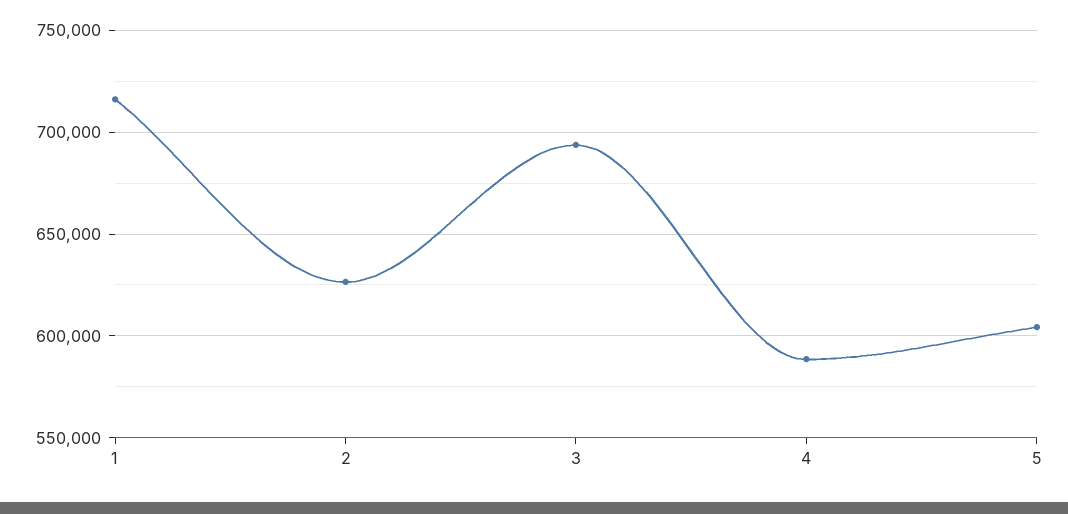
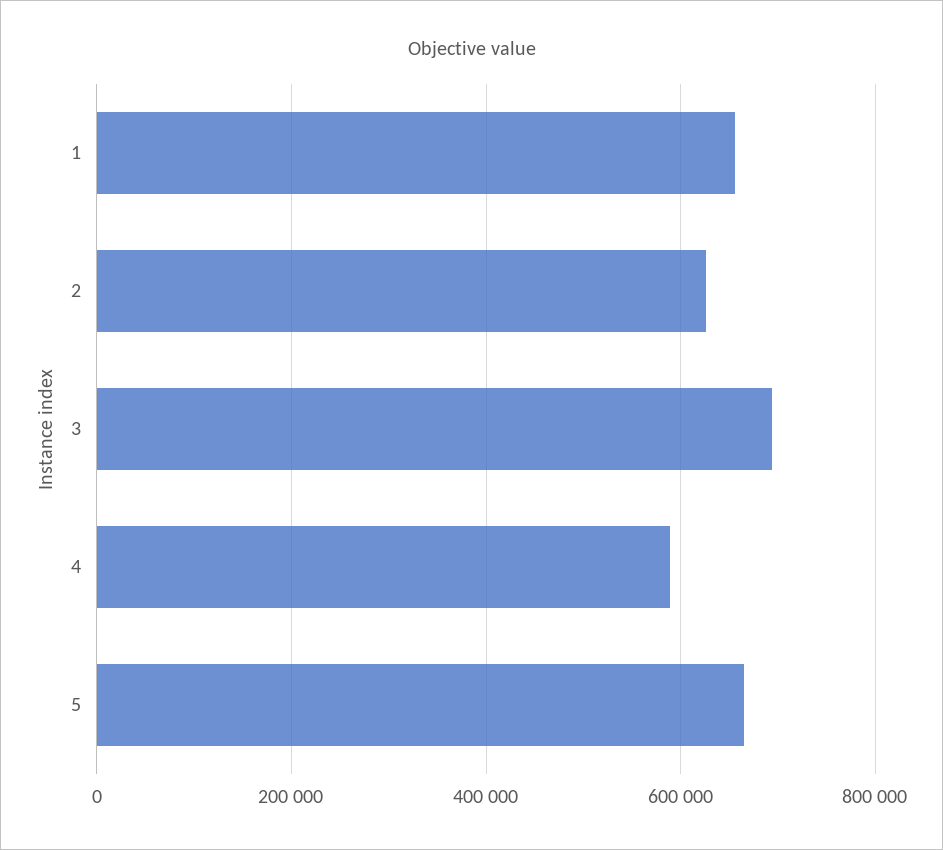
1: 715000 -> 660000
5: 605000 -> 660000

